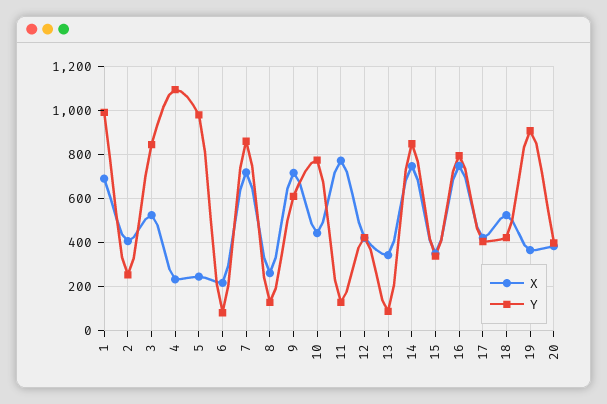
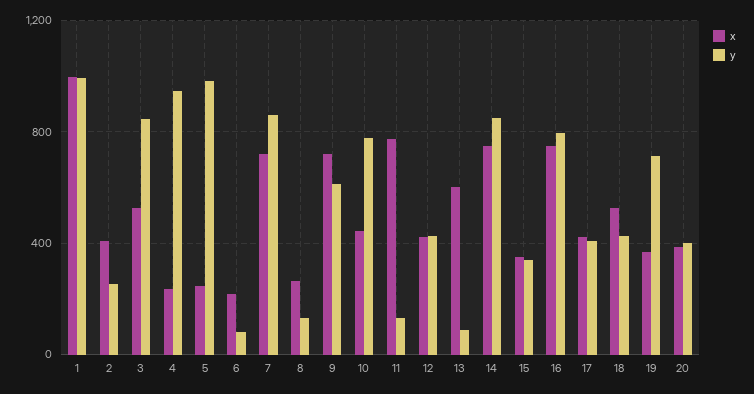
X, 1: 700 -> 1000
Y, 4: 1100 -> 950
X, 13: 350 -> 600
Y, 19: 900 -> 700

